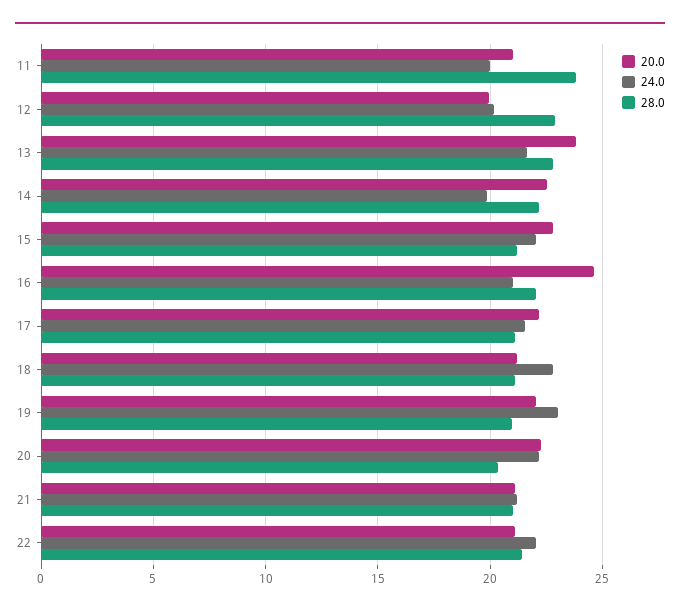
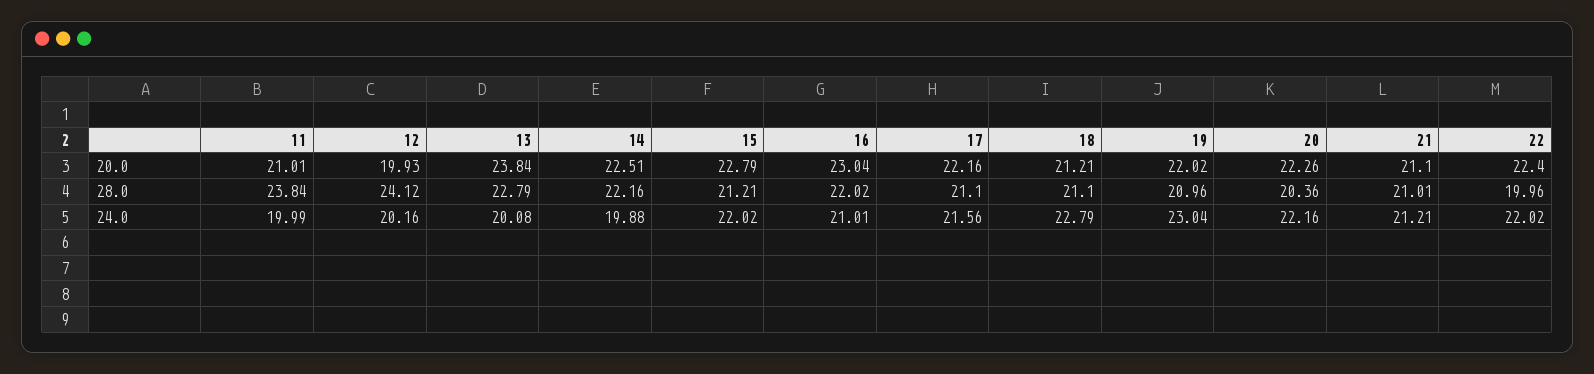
28.0, 12: 23 -> 24.12
24.0, 13: 21.5 -> 20.08
20.0, 16: 24.5 -> 23.04
20.0, 22: 21 -> 22.4
28.0, 22: 21.5 -> 19.96

